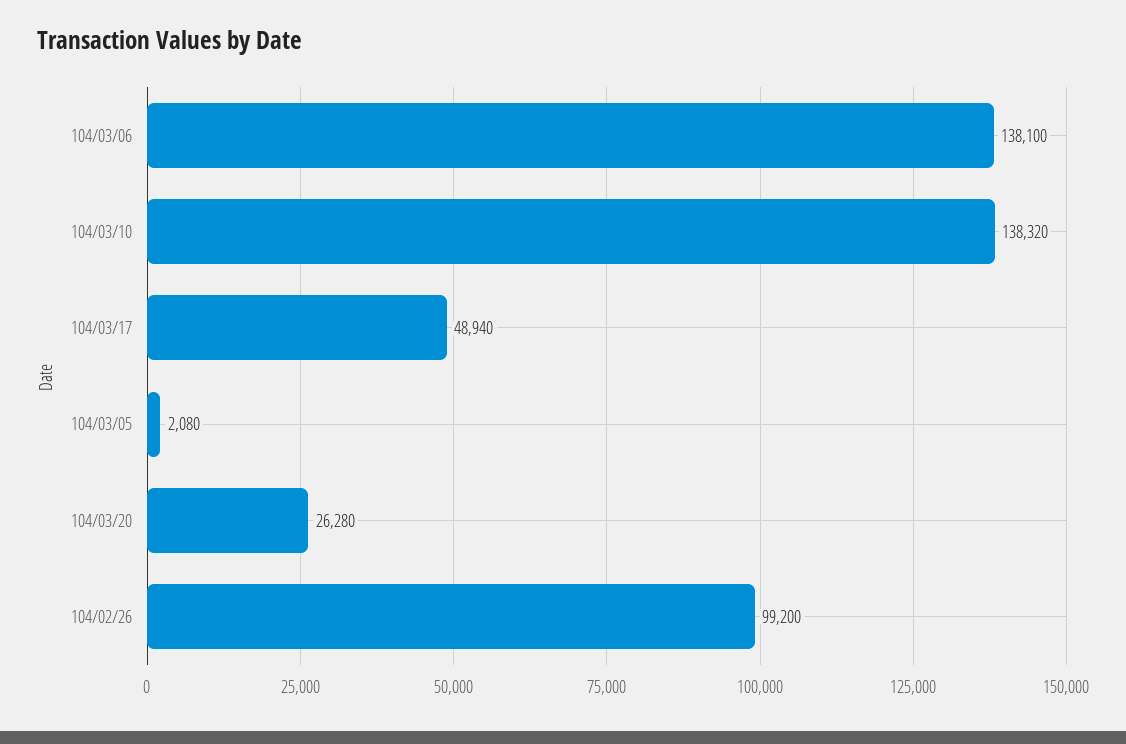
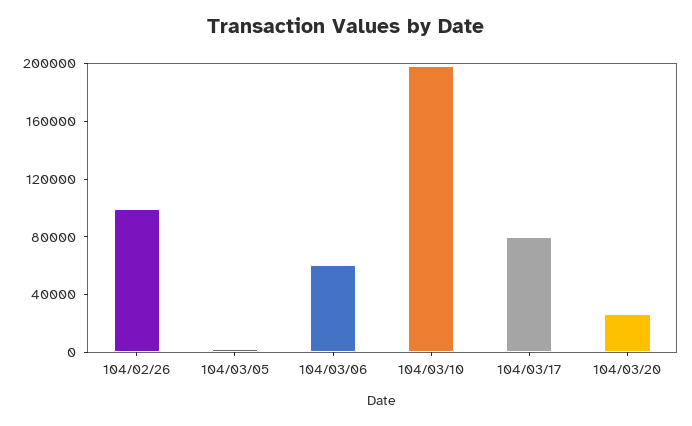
104/03/06: 138100 -> 60000
104/03/10: 138320 -> 200000
104/03/17: 48940 -> 80000

